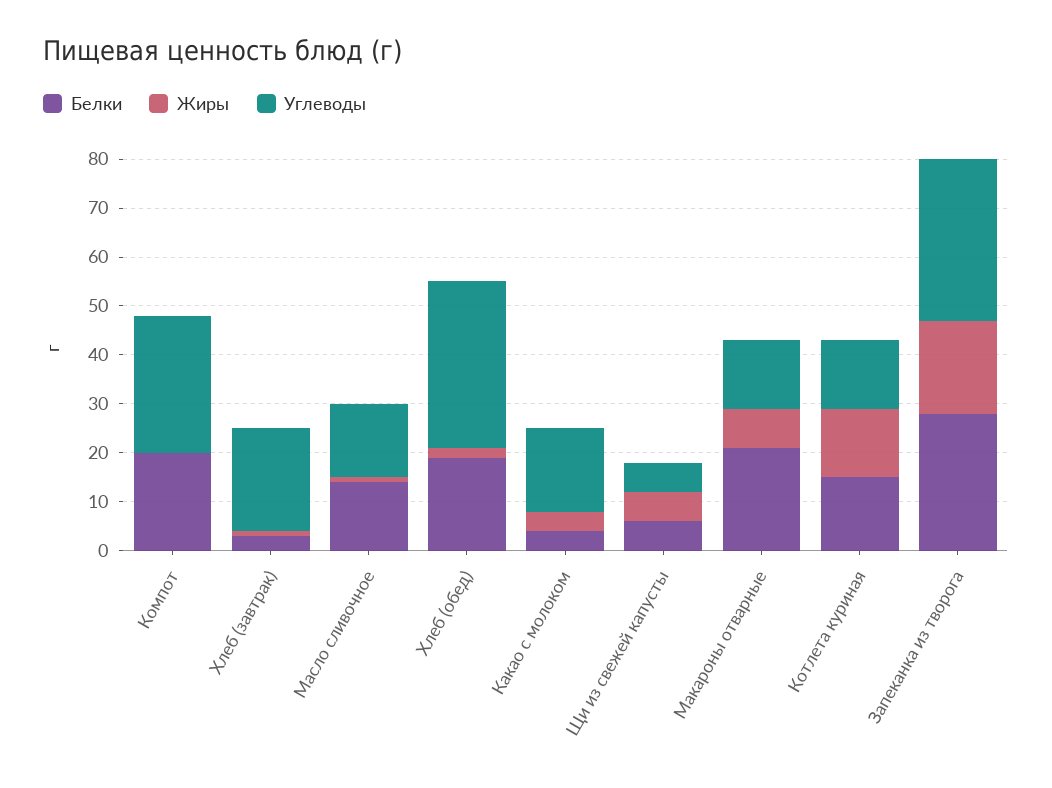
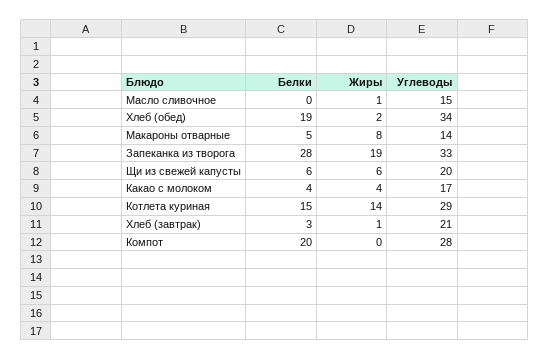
Белки, Масло сливочное: 15 -> 0
Углеводы, Щи из свежей капусты: 5 -> 20
Белки, Макароны отварные: 20 -> 5
Углеводы, Котлета куриная: 15 -> 29

